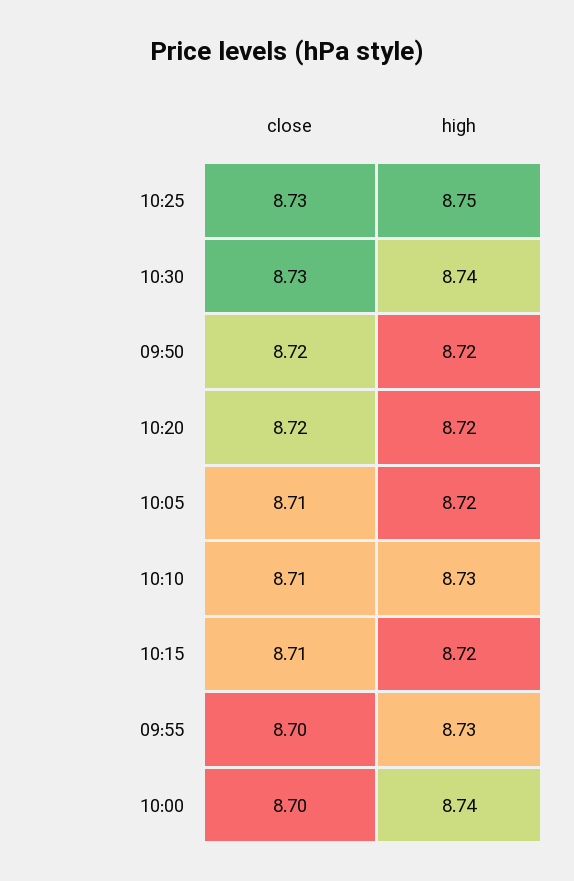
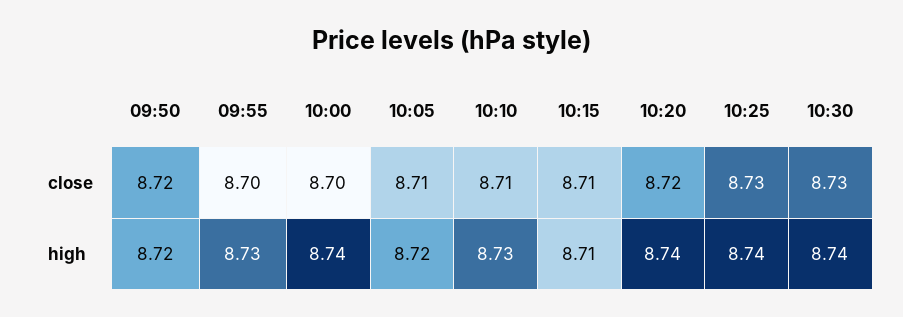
high, 10:25: 8.75 -> 8.74
high, 10:20: 8.72 -> 8.74
high, 10:15: 8.72 -> 8.71

